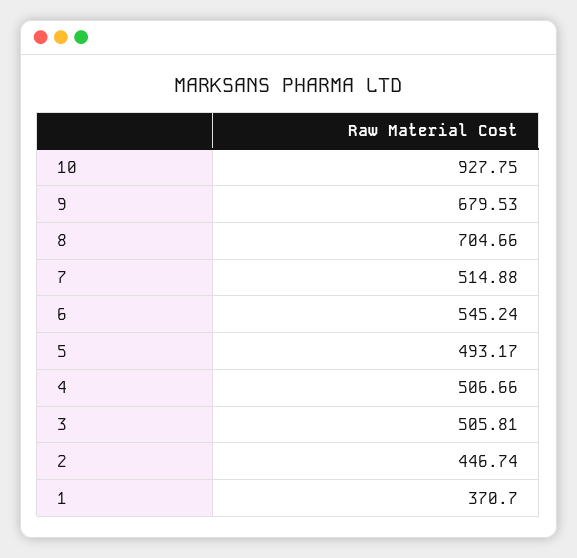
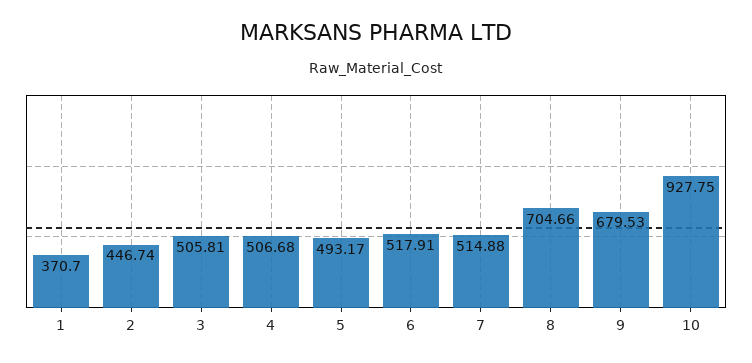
6: 545.24 -> 517.91
4: 506.66 -> 506.68

